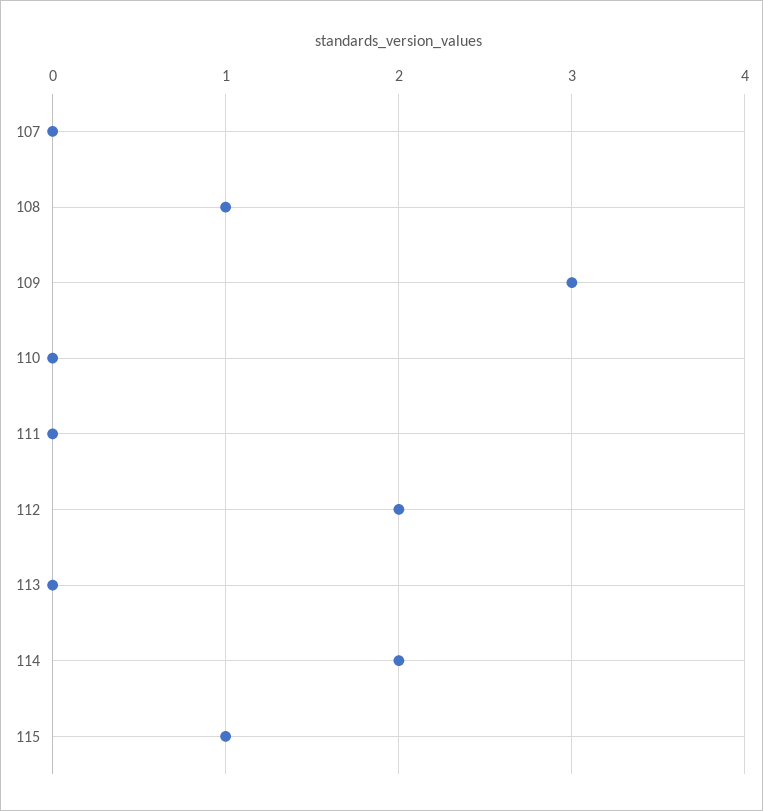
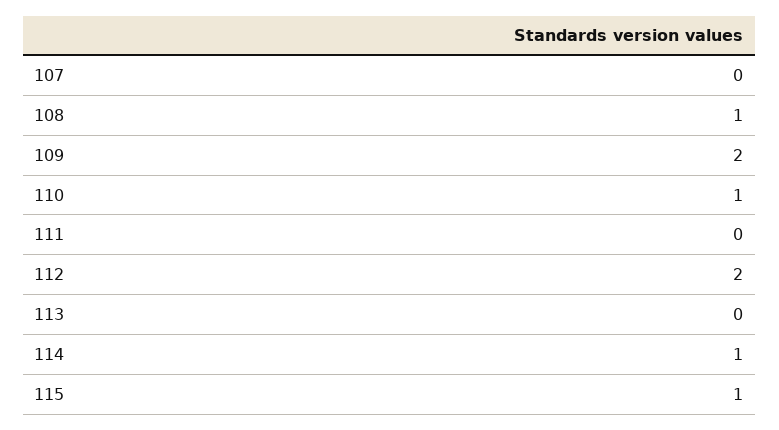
109: 3 -> 2
110: 0 -> 1
114: 2 -> 1

